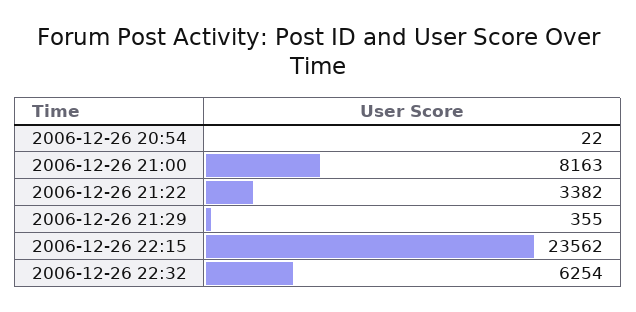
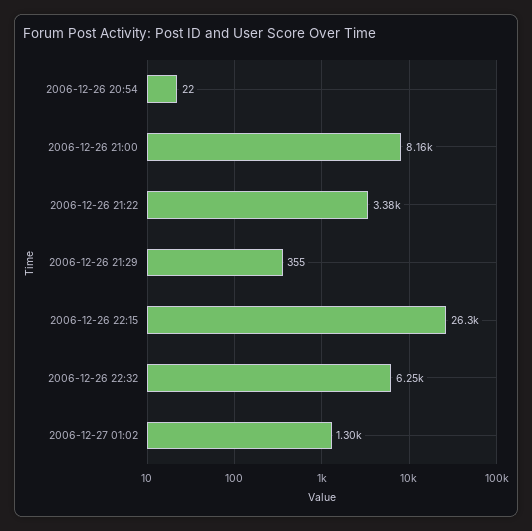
2006-12-26 22:15: 23562 -> 26300
2006-12-27 01:02: none -> 1300

